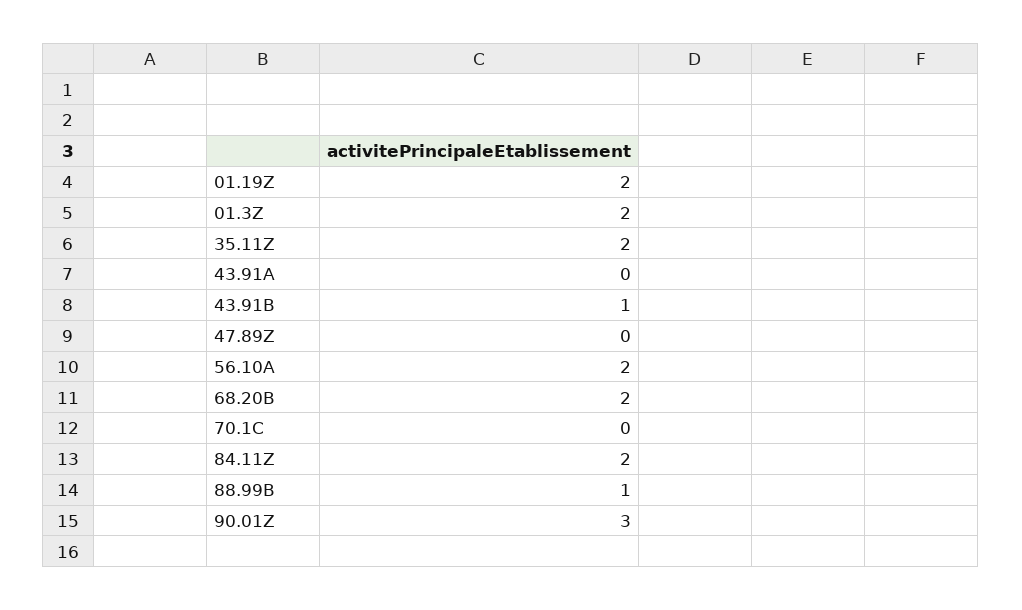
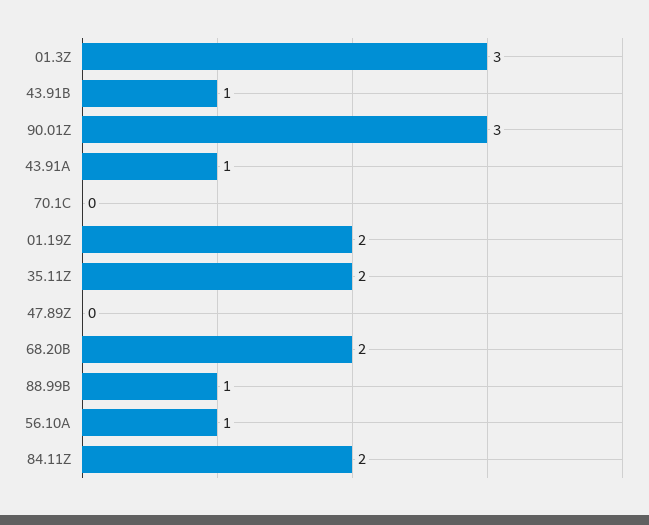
01.3Z: 2 -> 3
43.91A: 0 -> 1
56.10A: 2 -> 1

